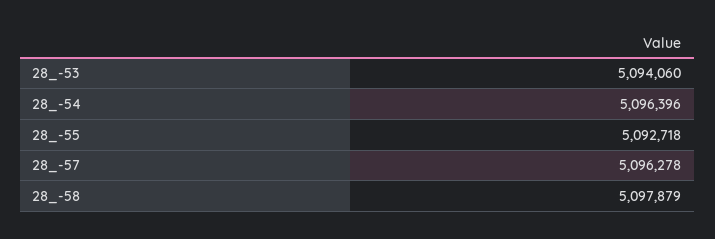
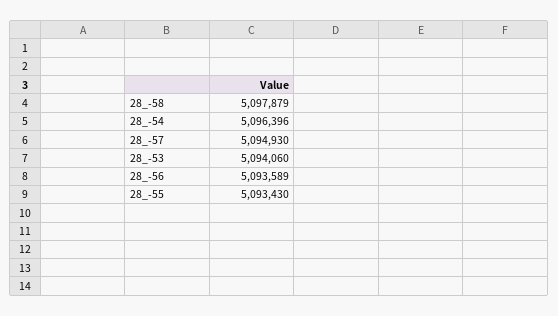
28_-55: 5092718 -> 5093430
28_-57: 5096278 -> 5094930
28_-56: none -> 5093589

